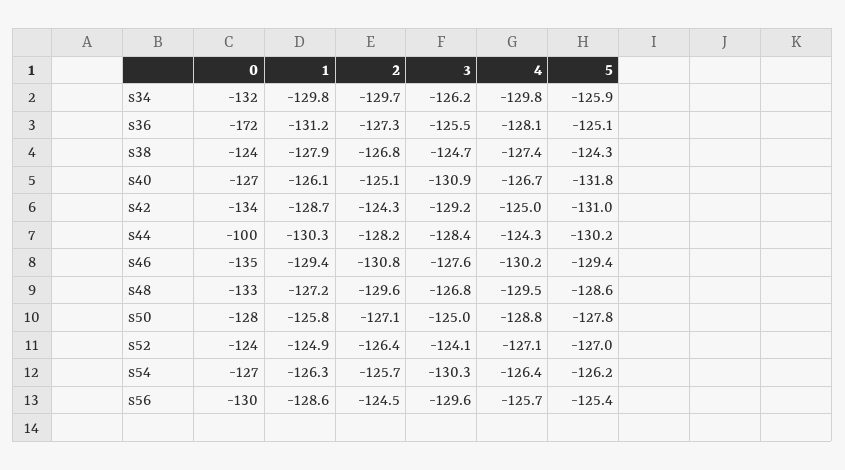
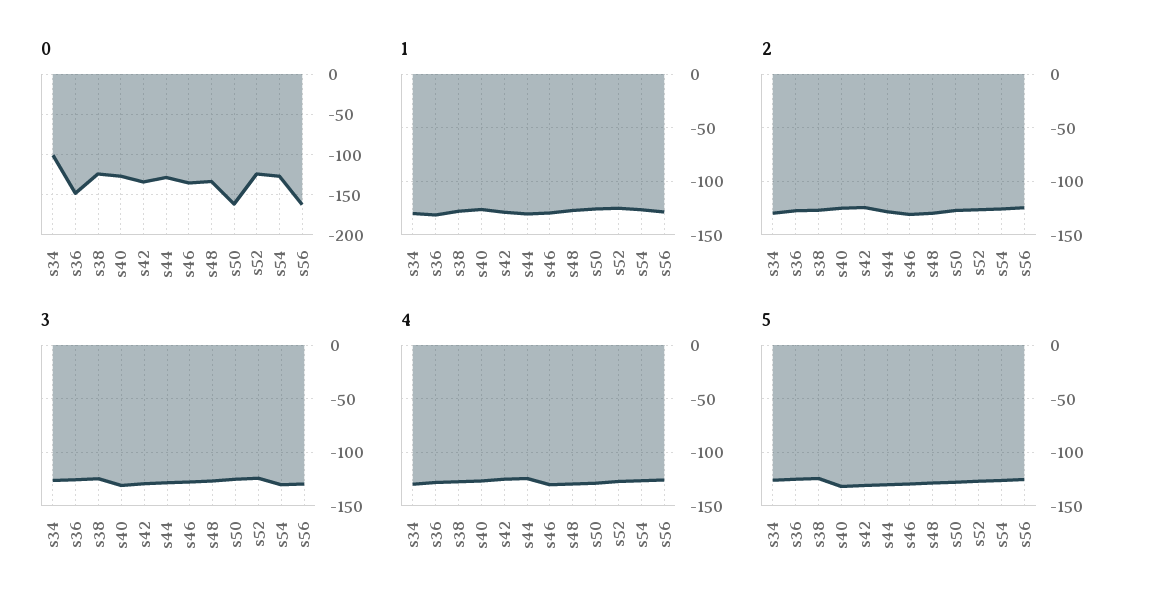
0, s34: -132 -> -100
0, s36: -172 -> -150
0, s44: -100 -> -130
0, s50: -128 -> -160
0, s56: -130 -> -160

